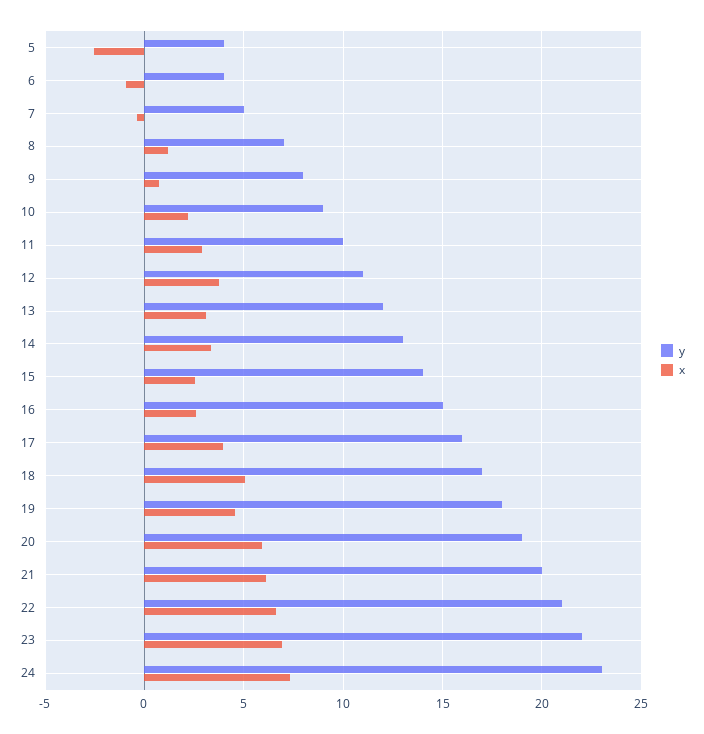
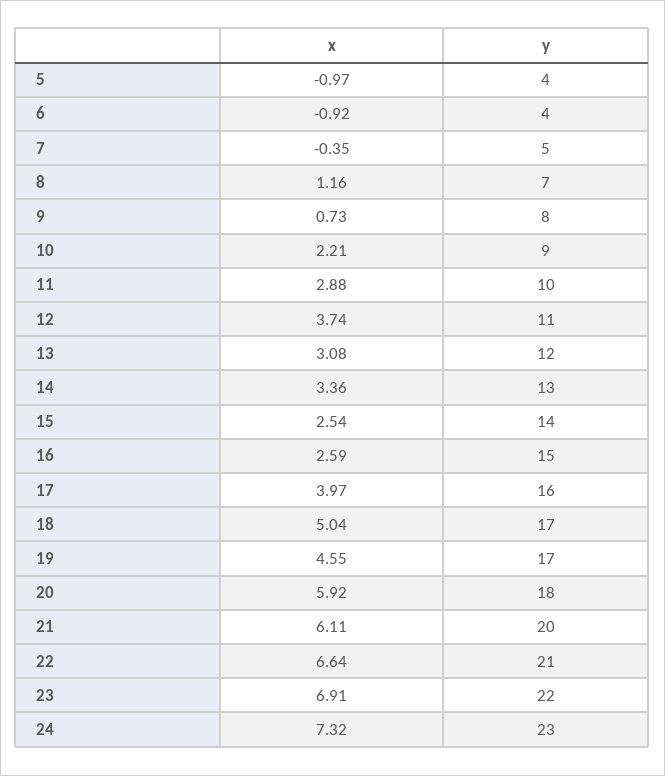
x, 5: -2.5 -> -0.97
y, 19: 18 -> 17
y, 20: 19 -> 18

